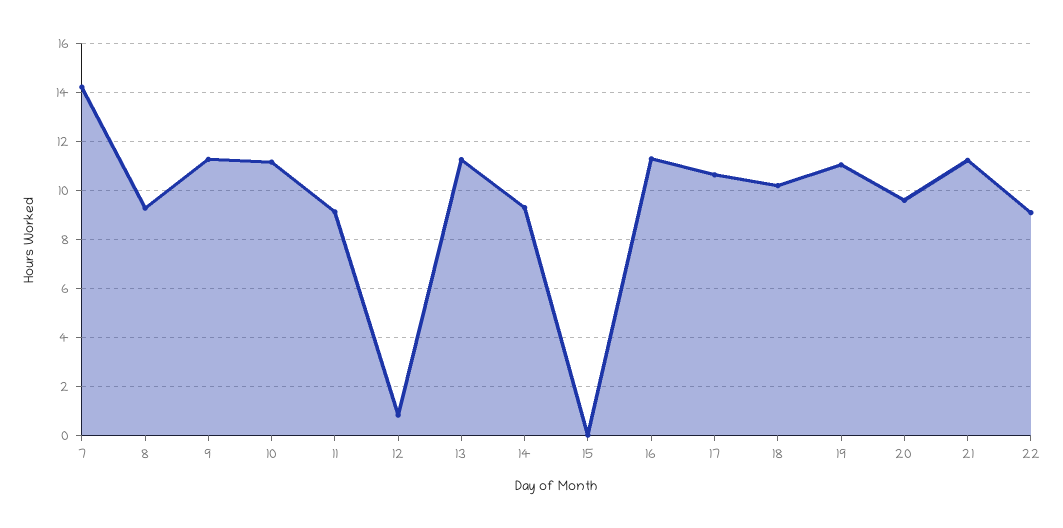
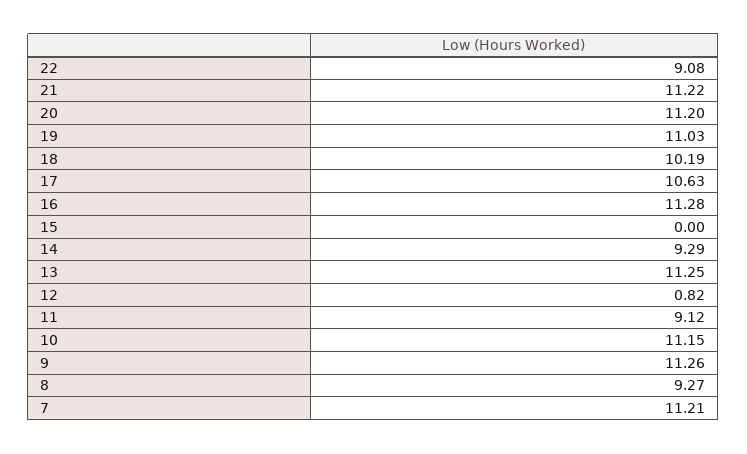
7: 14.25 -> 11.21
20: 9.5 -> 11.2

